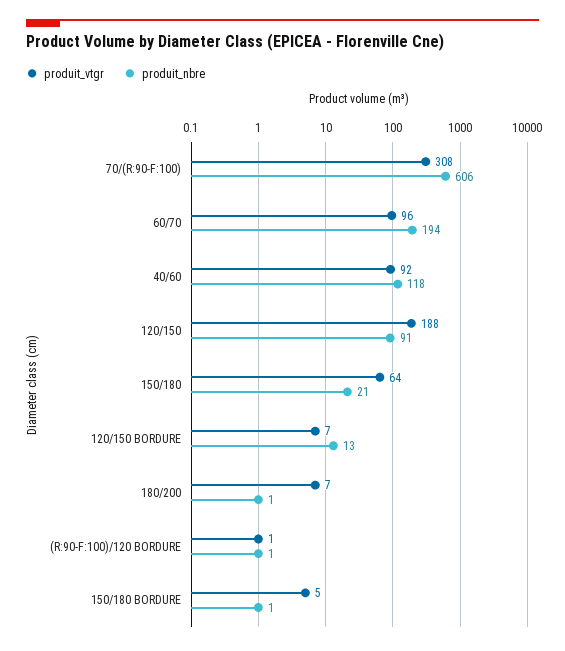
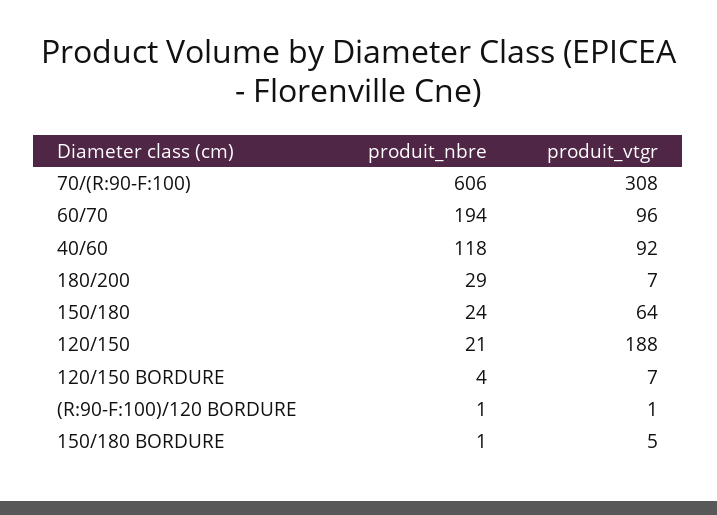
produit_nbre, 120/150: 91 -> 21
produit_nbre, 150/180: 21 -> 24
produit_nbre, 120/150 BORDURE: 13 -> 4
produit_nbre, 180/200: 1 -> 29

